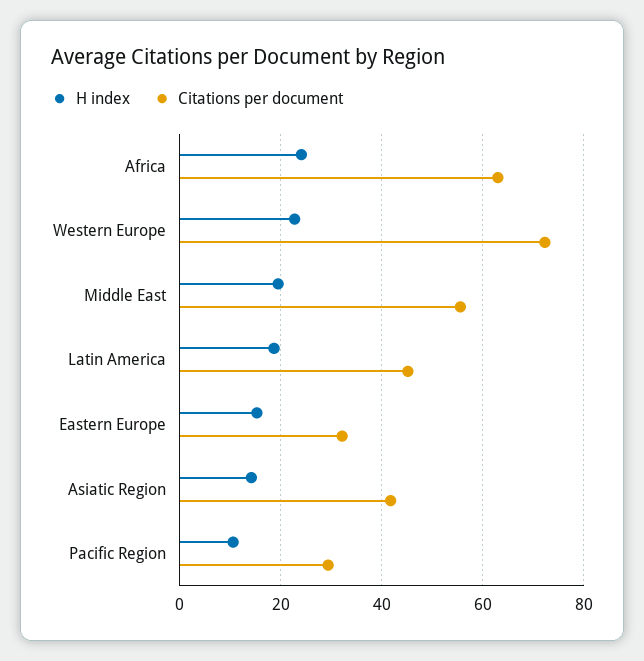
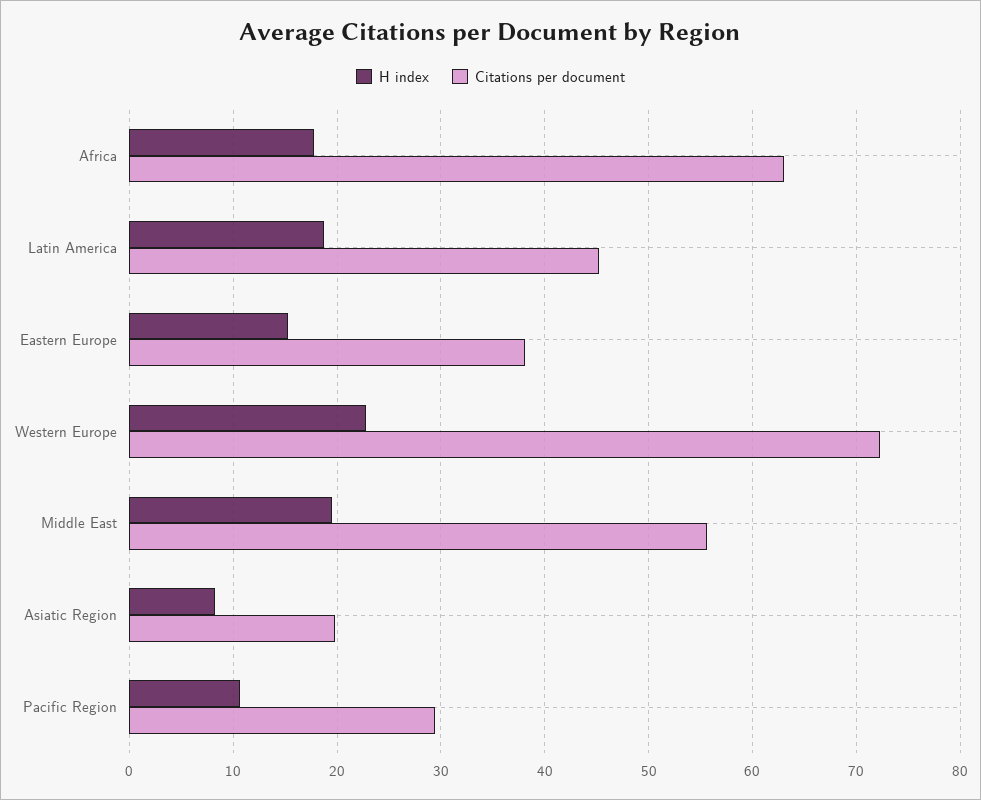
H index, Africa: 24 -> 18
Citations per document, Eastern Europe: 32 -> 38
H index, Asiatic Region: 14 -> 8
Citations per document, Asiatic Region: 42 -> 20

